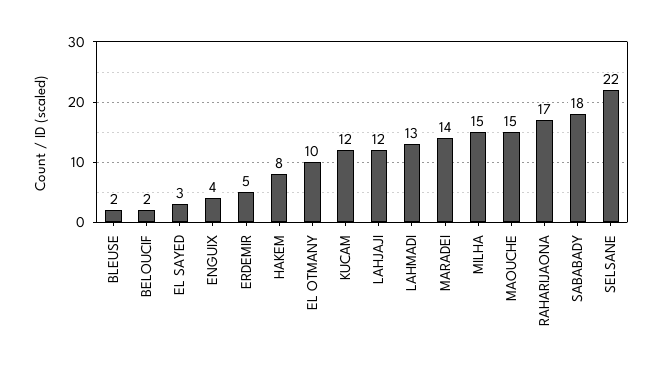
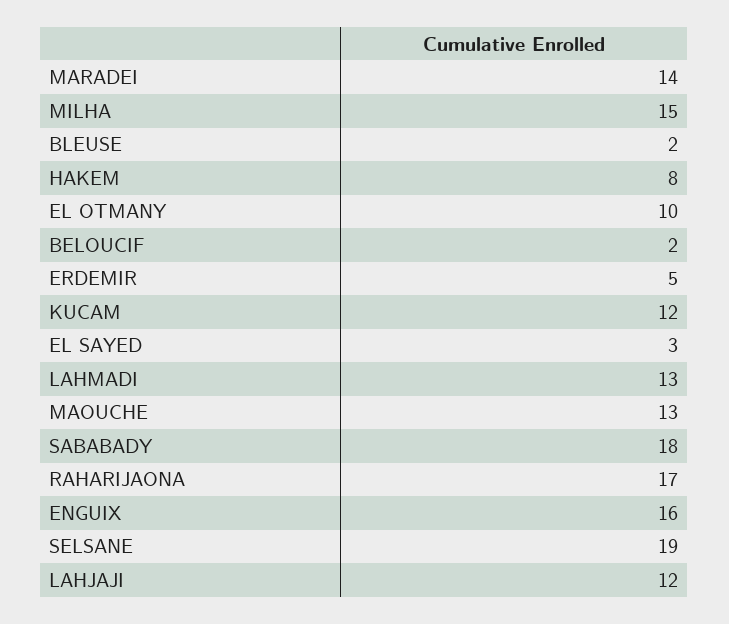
ENGUIX: 4 -> 16
MAOUCHE: 15 -> 13
SELSANE: 22 -> 19

